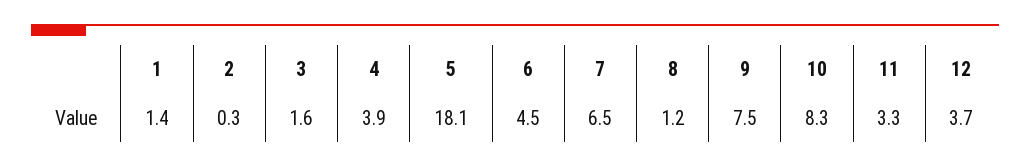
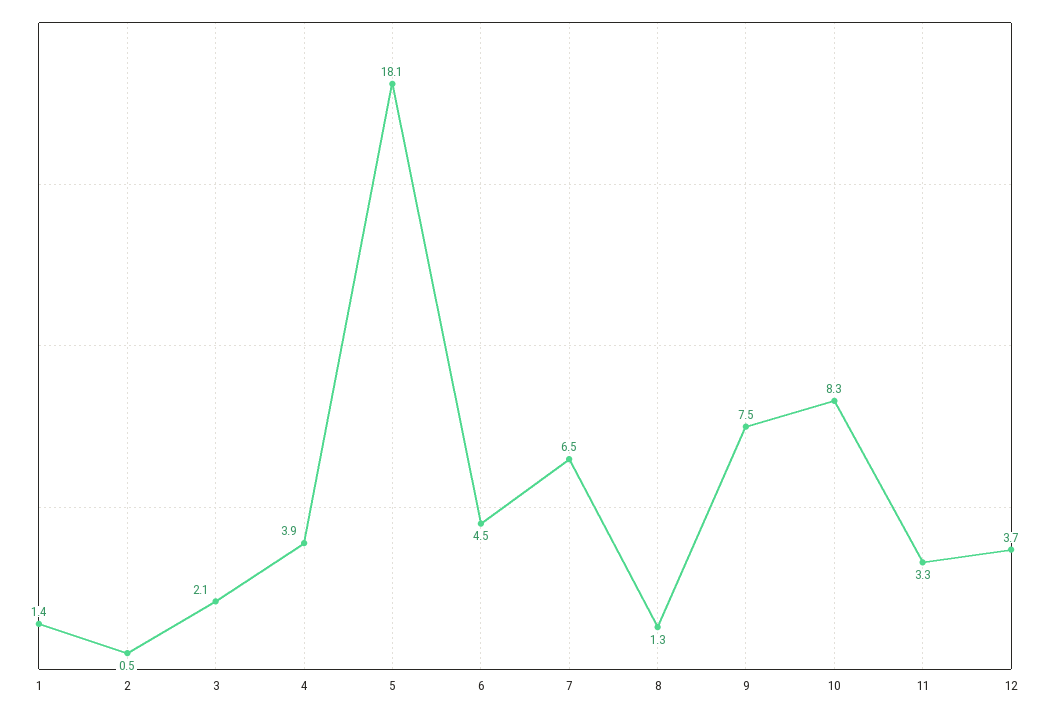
2: 0.3 -> 0.5
3: 1.6 -> 2.1
8: 1.2 -> 1.3

